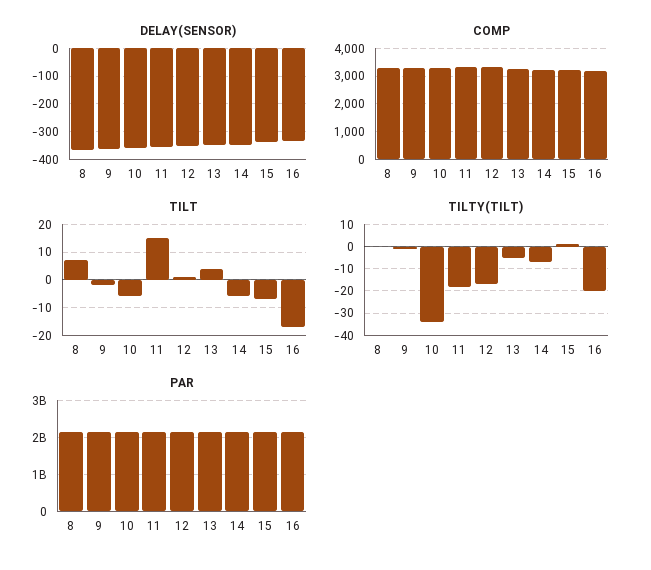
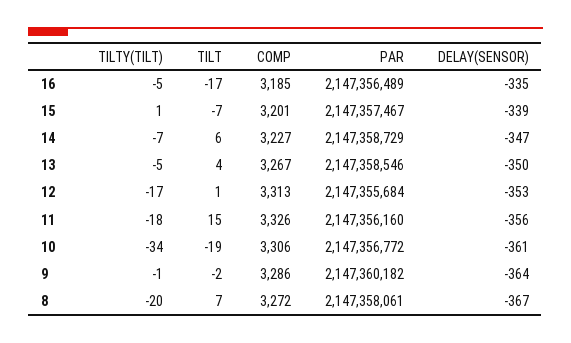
TILT, 10: -5 -> -19
TILT, 14: -5 -> 6
TILTY(TILT), 8: 0 -> -20
TILTY(TILT), 16: -20 -> -5

